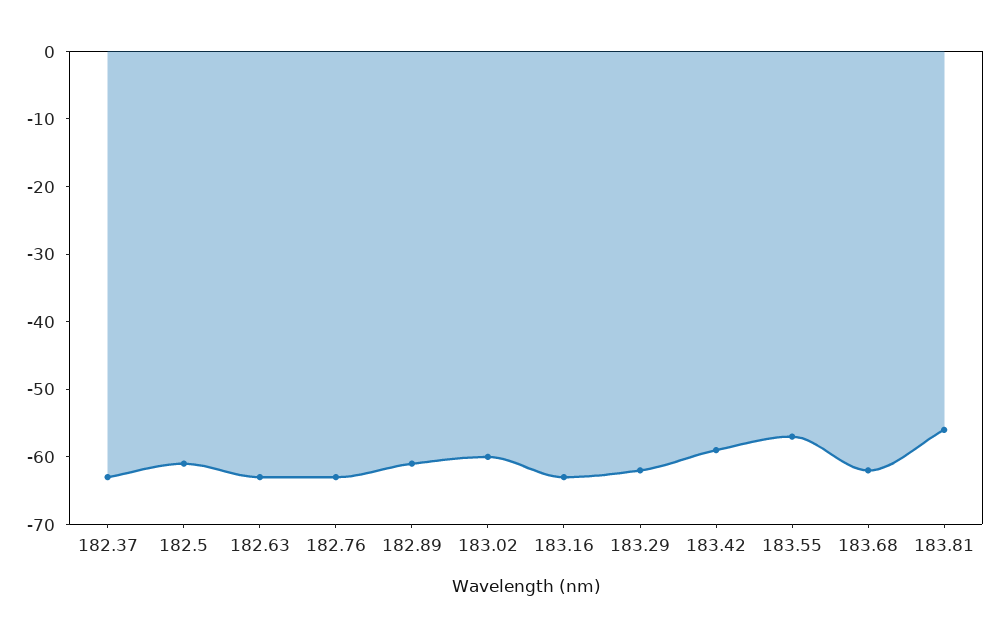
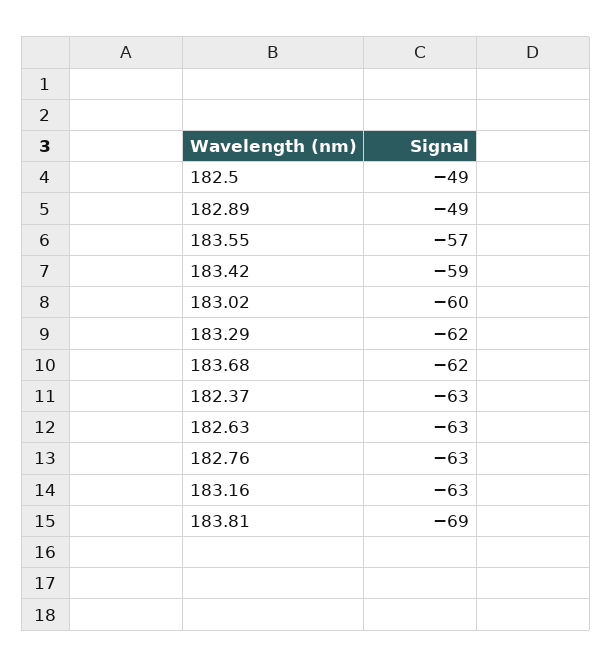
182.5: -60 -> -49
182.89: -60 -> -49
183.81: -55 -> -69

